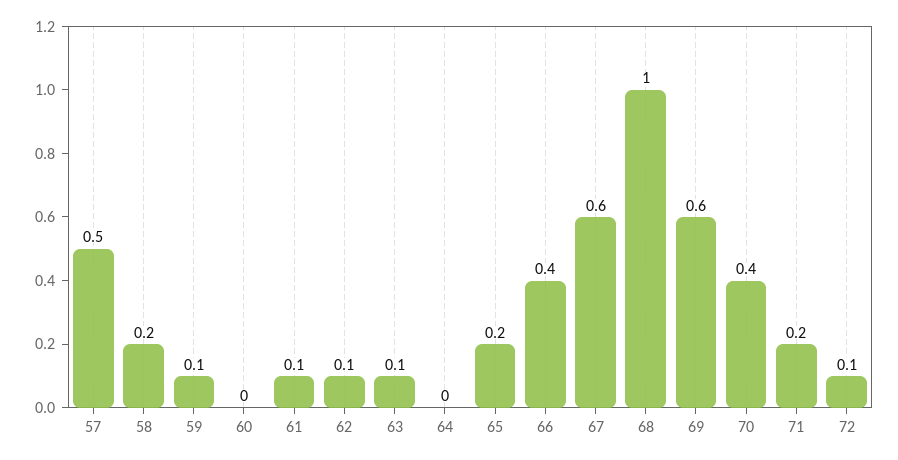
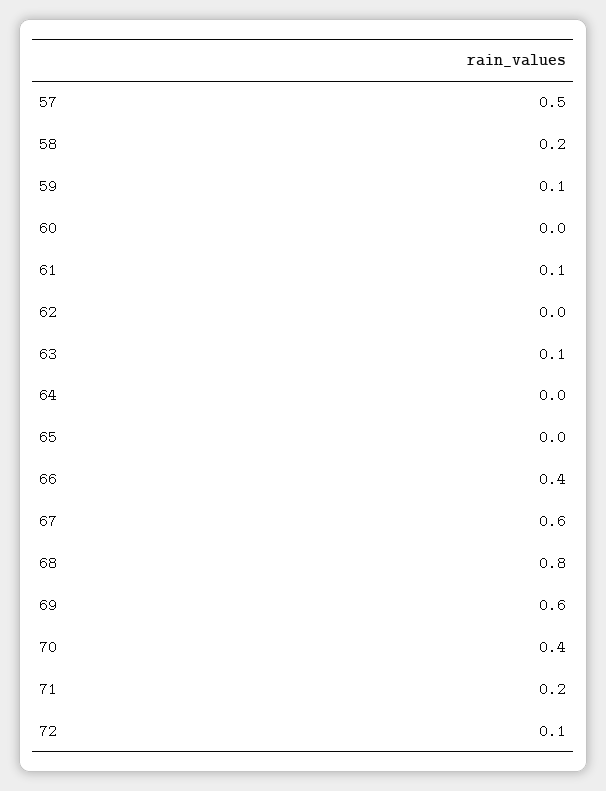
62: 0.1 -> 0
65: 0.2 -> 0
68: 1 -> 0.8

